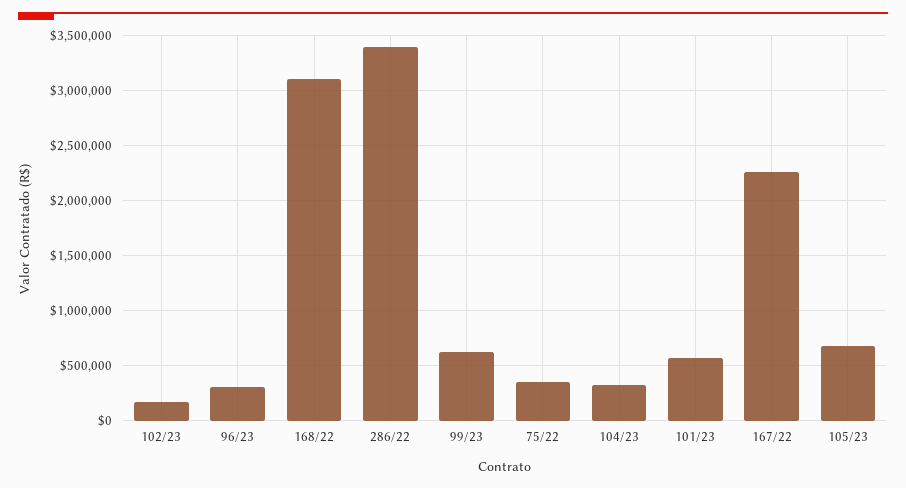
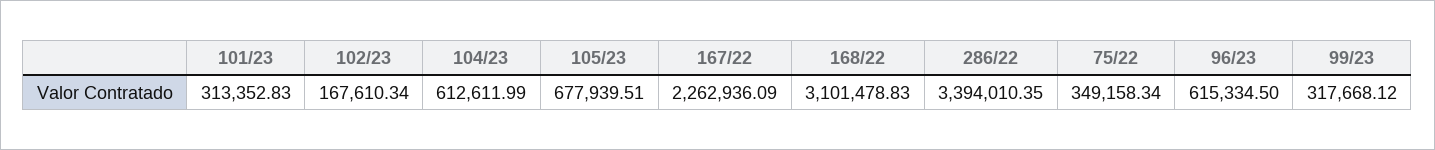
96/23: 300000 -> 615334.5
99/23: 600000 -> 317668.12
104/23: 300000 -> 612611.99
101/23: 600000 -> 313352.83

